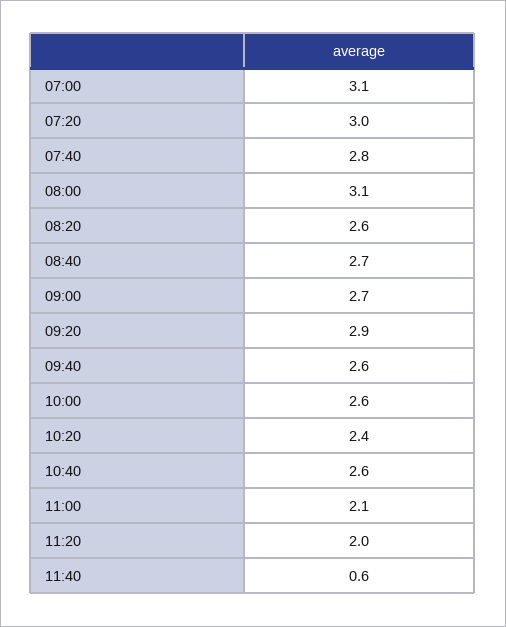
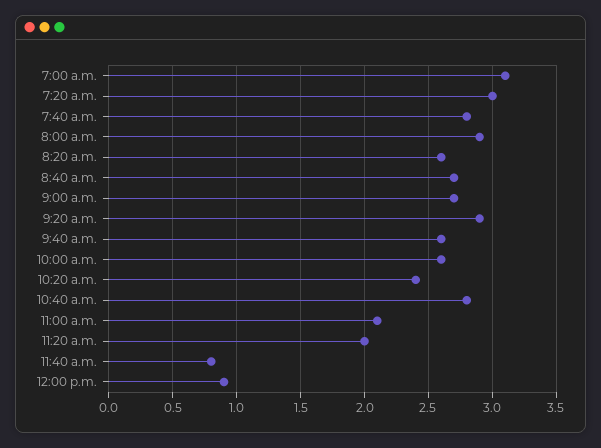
08:00: 3.1 -> 2.9
10:40: 2.6 -> 2.8
11:40: 0.6 -> 0.8
12:00 p.m.: none -> 0.9

